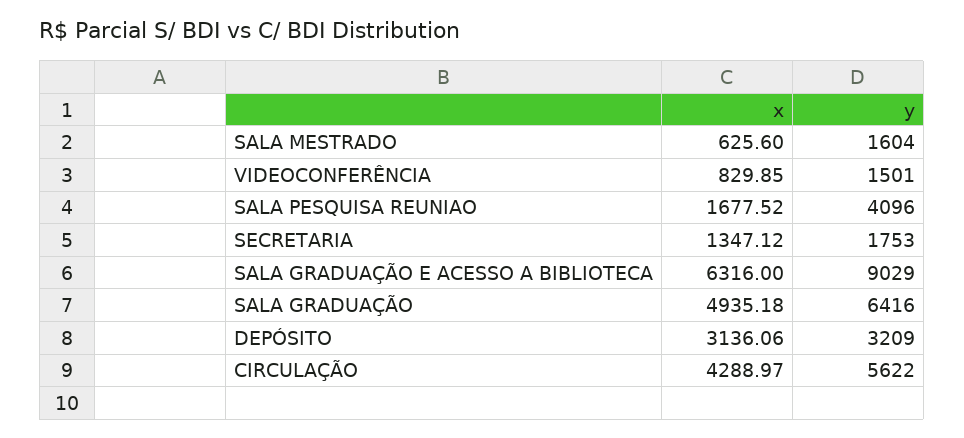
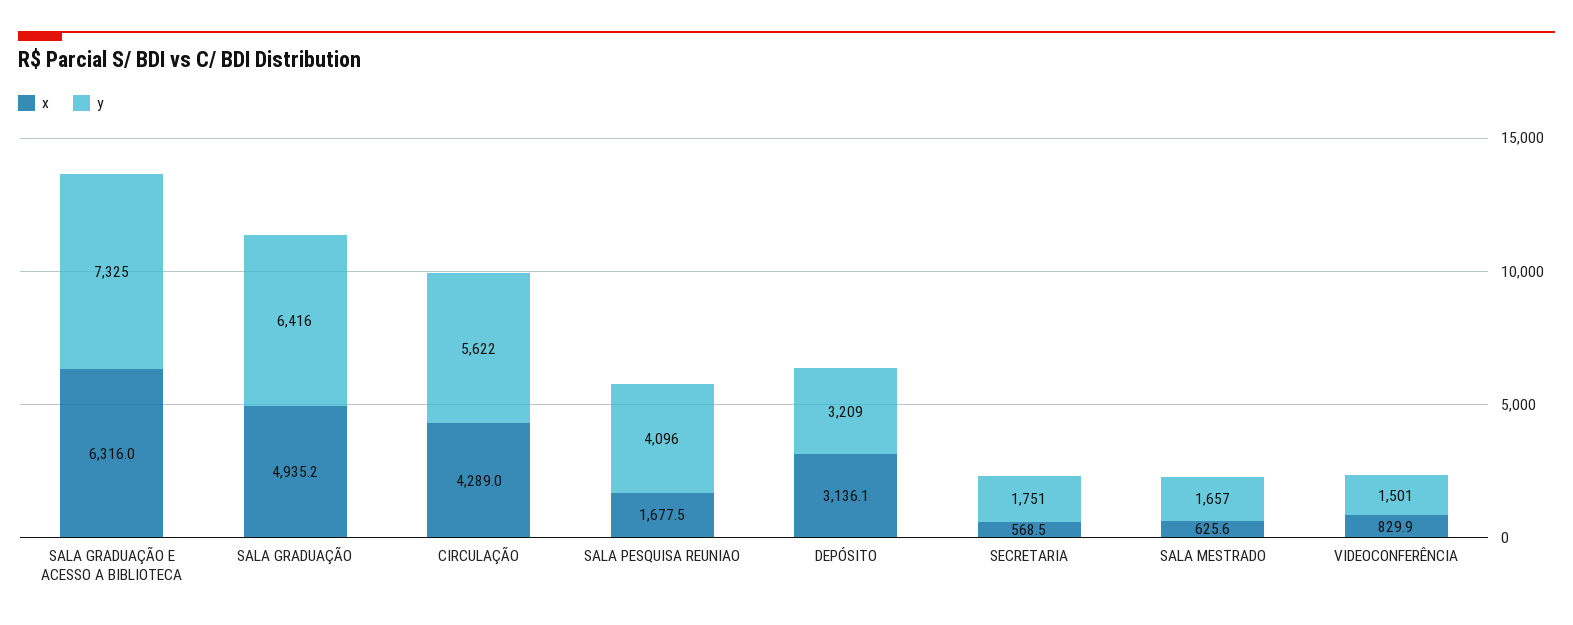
y, SALA MESTRADO: 1604 -> 1657
x, SECRETARIA: 1347.12 -> 568.5
y, SECRETARIA: 1753 -> 1751
y, SALA GRADUAÇÃO E ACESSO A BIBLIOTECA: 9029 -> 7325

